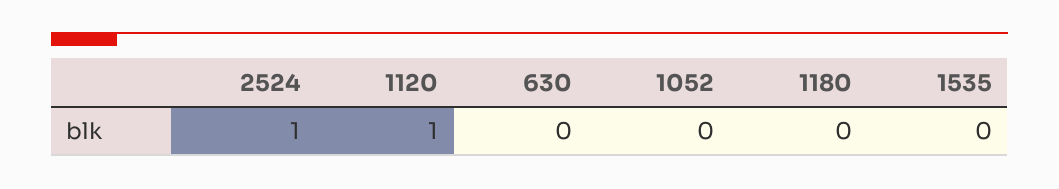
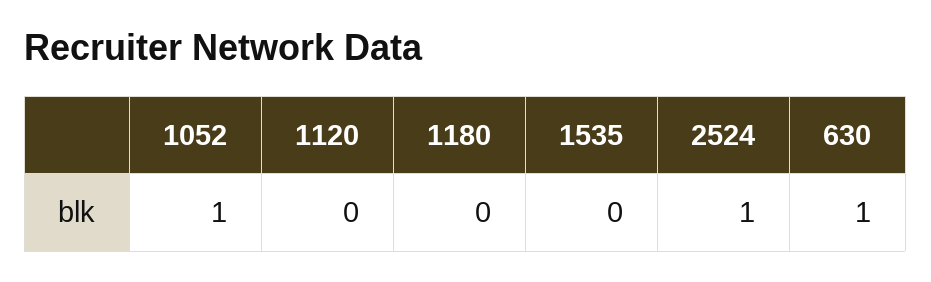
1120: 1 -> 0
630: 0 -> 1
1052: 0 -> 1

